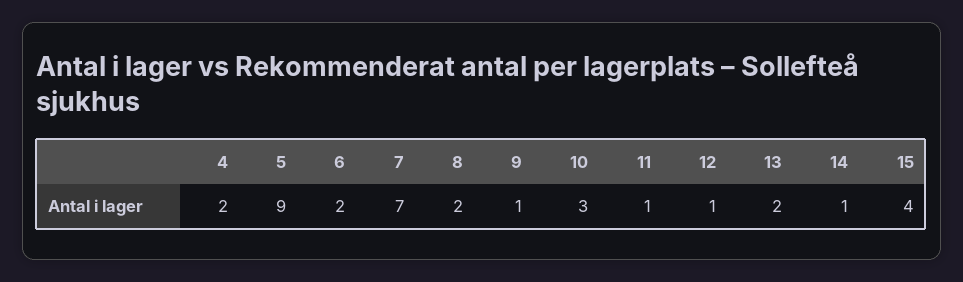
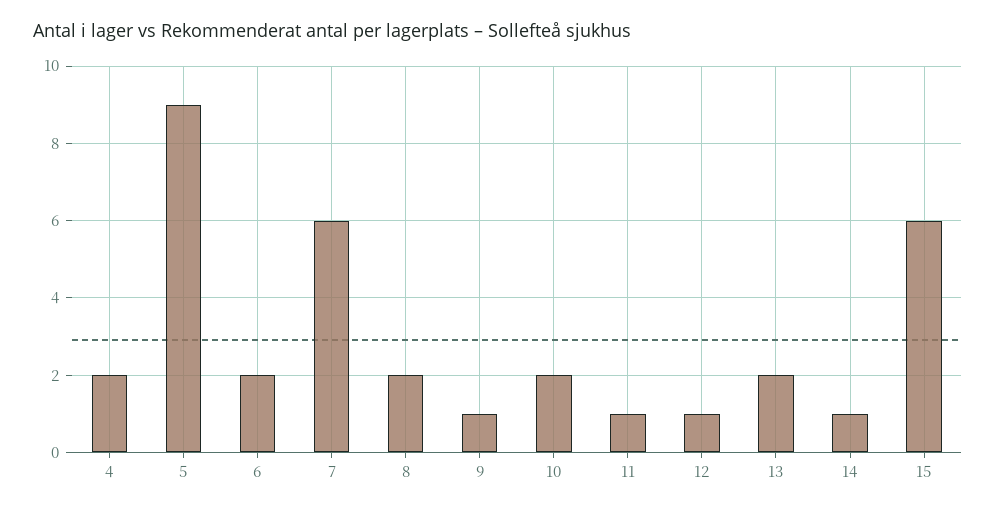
7: 7 -> 6
10: 3 -> 2
15: 4 -> 6

